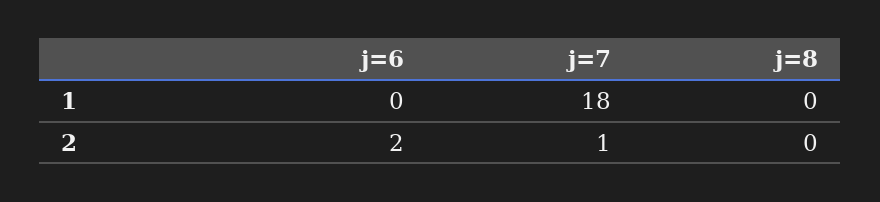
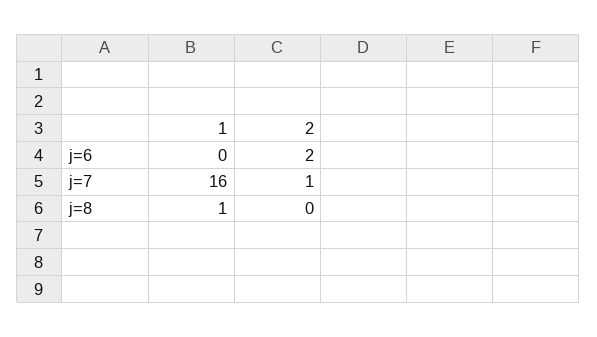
j=7, 1: 18 -> 16
j=8, 1: 0 -> 1

